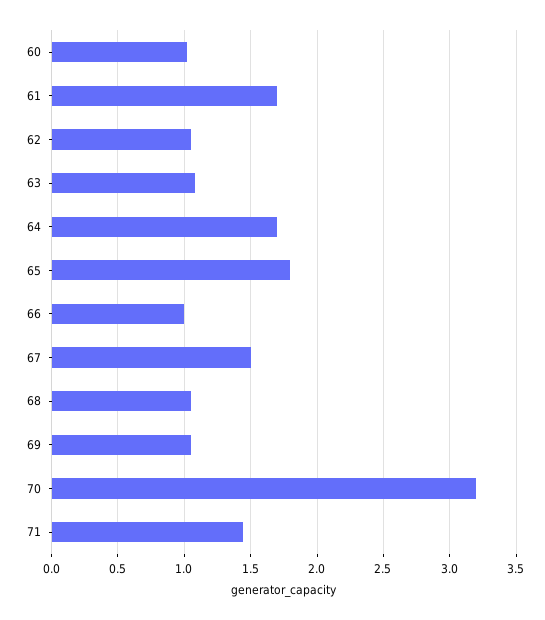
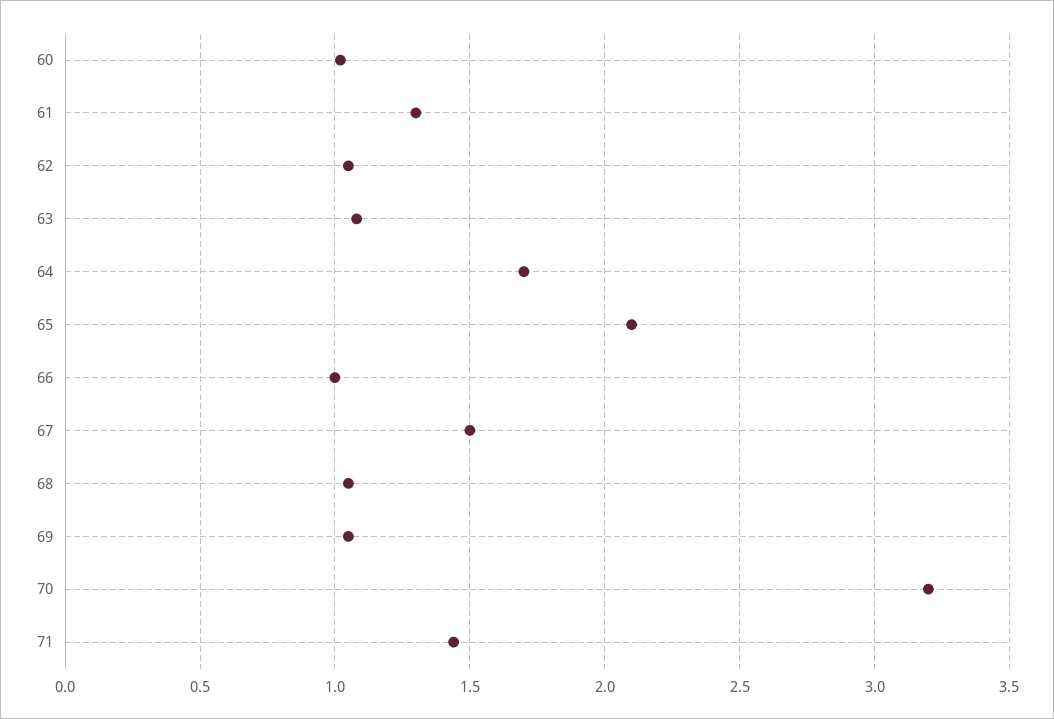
61: 1.7 -> 1.3
65: 1.8 -> 2.1

